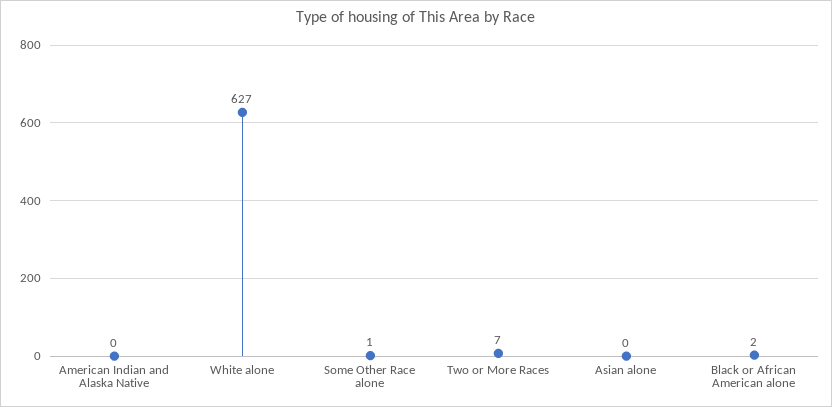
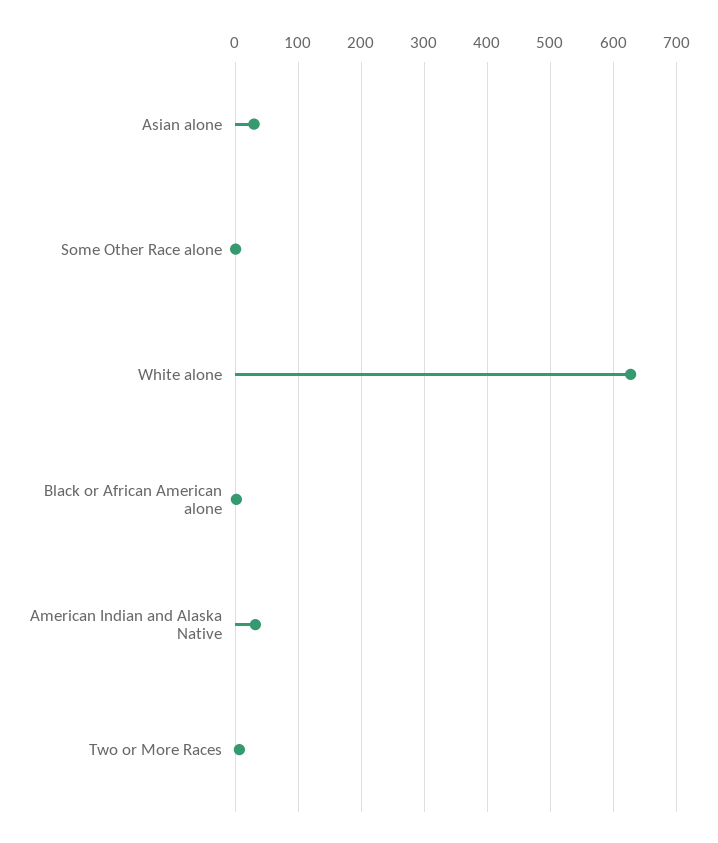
American Indian and Alaska Native: 0 -> 30
Asian alone: 0 -> 30

